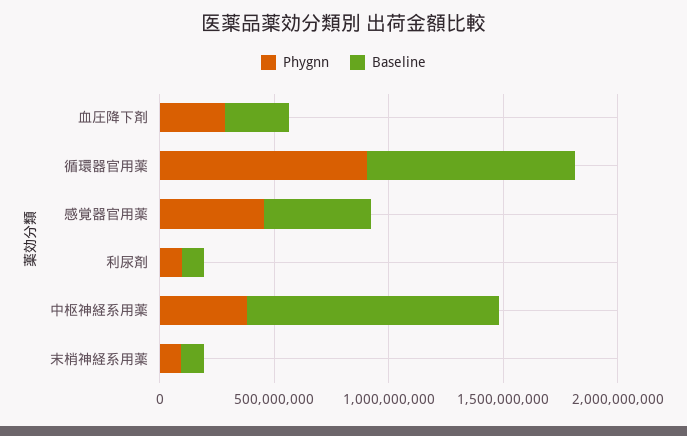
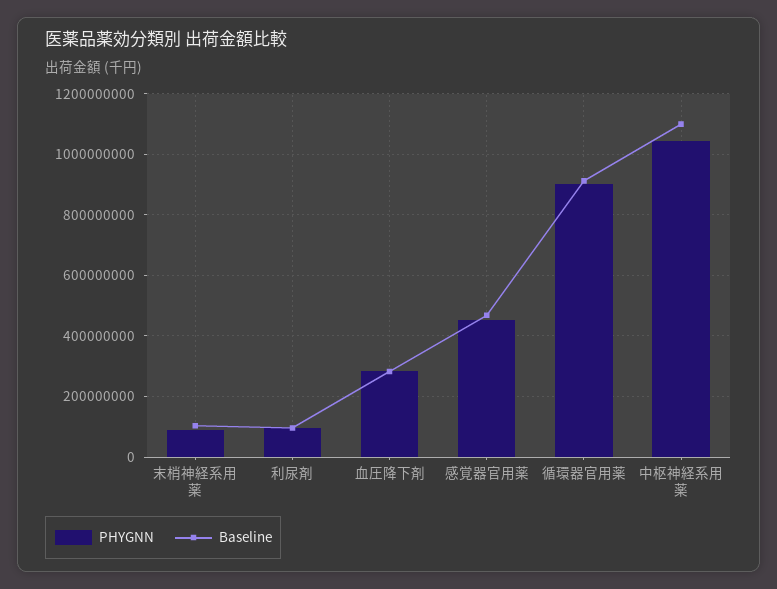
Phygnn, 中枢神経系用薬: 400000000 -> 1040000000

